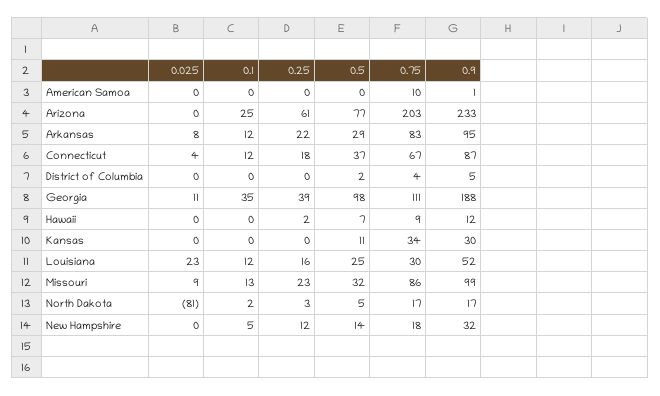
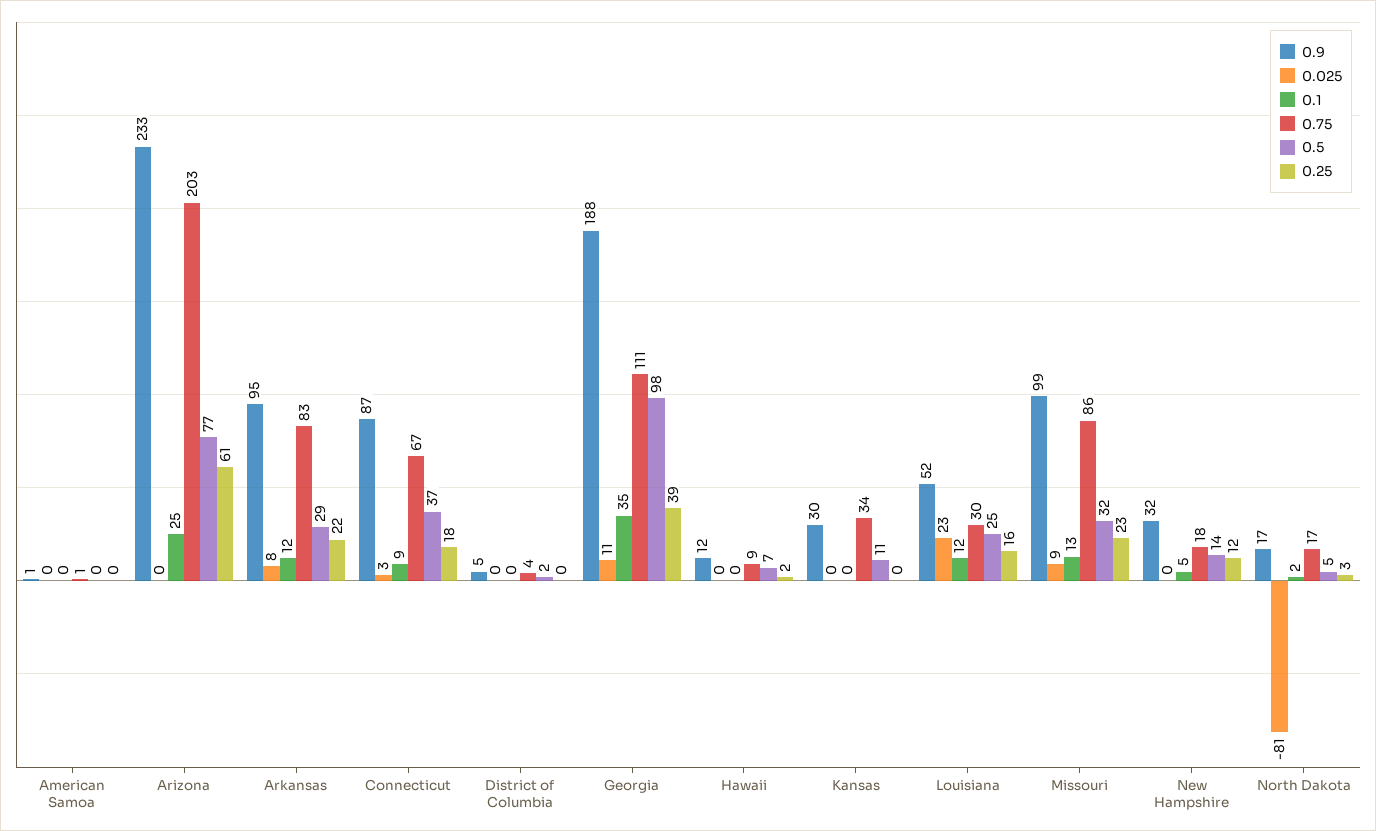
0.75, American Samoa: 10 -> 1
0.025, Connecticut: 4 -> 3
0.1, Connecticut: 12 -> 9

